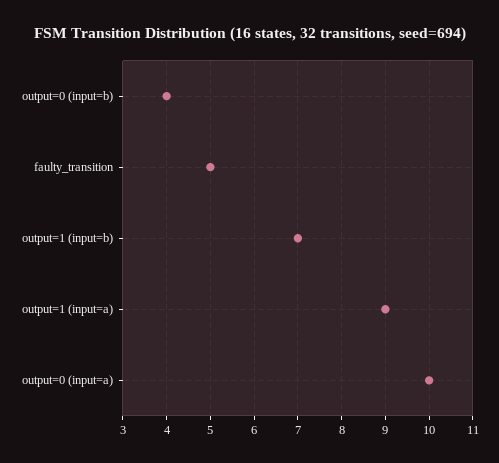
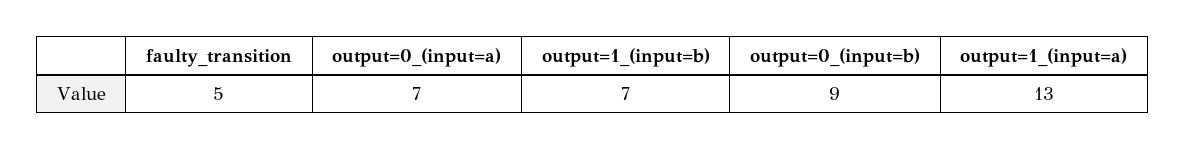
output=0 (input=b): 4 -> 9
output=1 (input=a): 9 -> 13
output=0 (input=a): 10 -> 7

